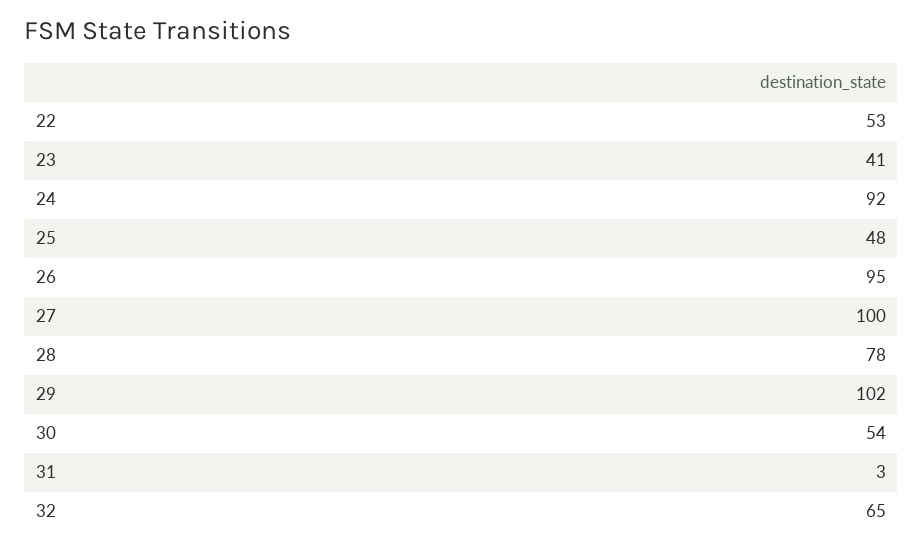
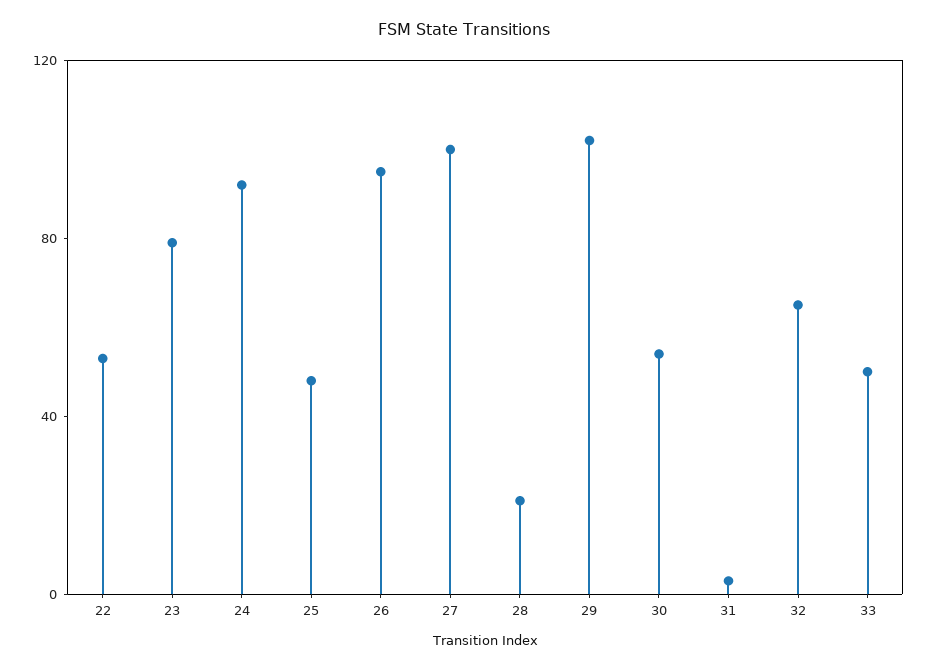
23: 41 -> 80
28: 78 -> 20
33: none -> 50

